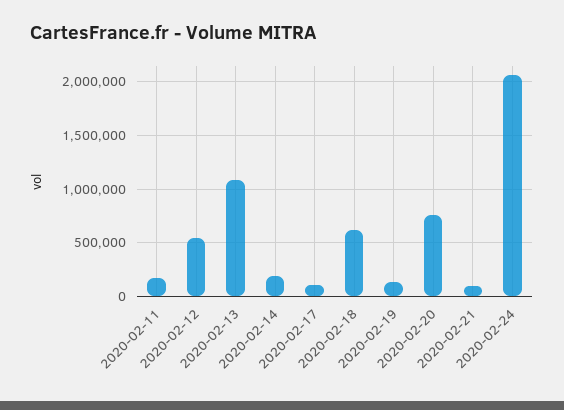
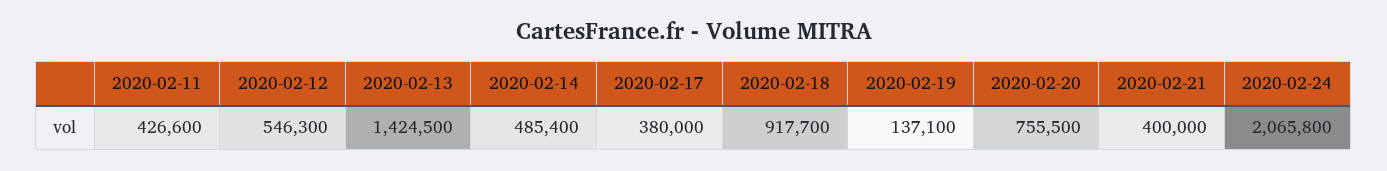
2020-02-11: 200000 -> 426600
2020-02-13: 1100000 -> 1424500
2020-02-14: 200000 -> 485400
2020-02-17: 100000 -> 380000
2020-02-18: 600000 -> 917700
2020-02-21: 100000 -> 400000

